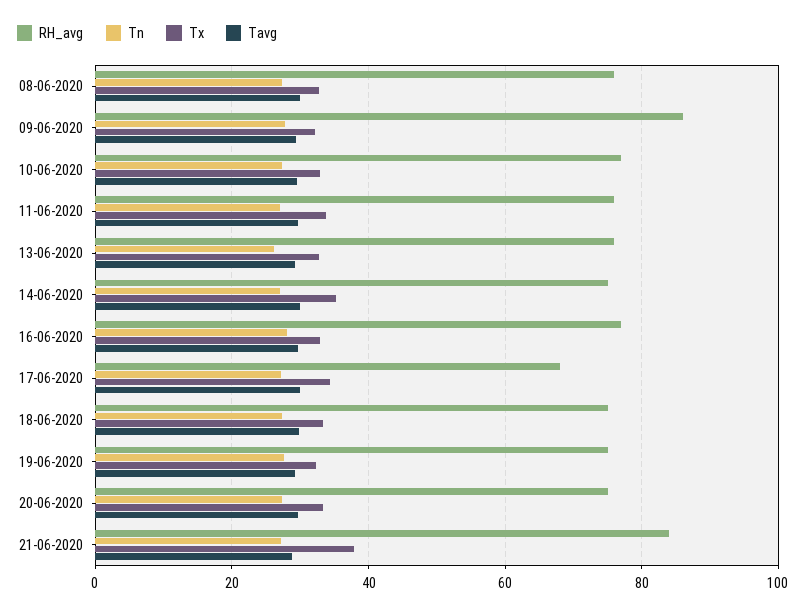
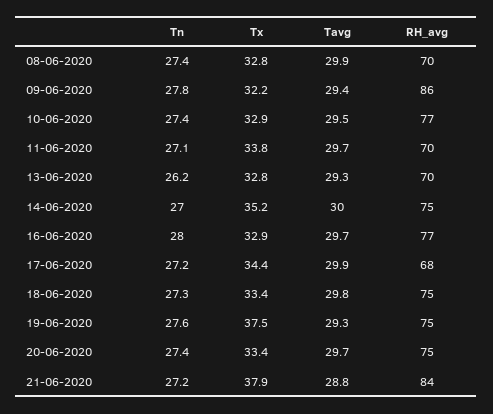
RH_avg, 08-06-2020: 76 -> 70
RH_avg, 11-06-2020: 76 -> 70
RH_avg, 13-06-2020: 76 -> 70
Tx, 19-06-2020: 32 -> 37.5

